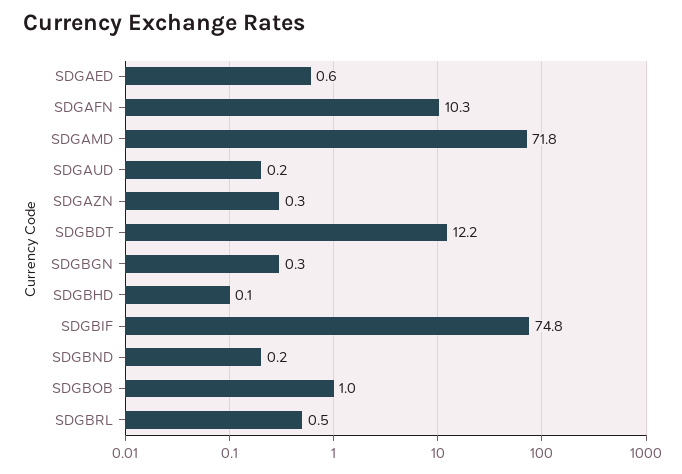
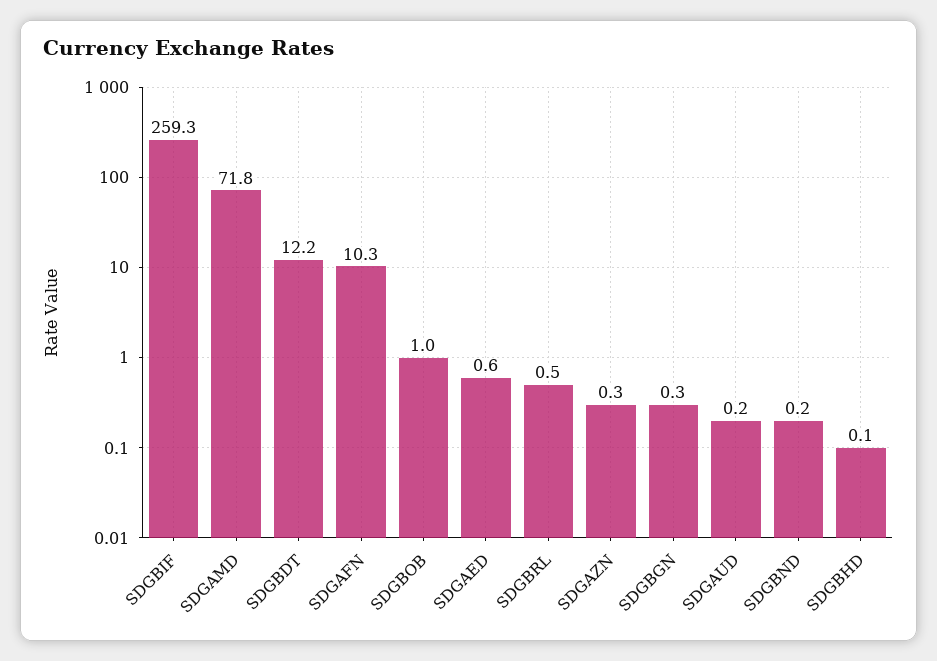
SDGBIF: 74.8 -> 259.3

